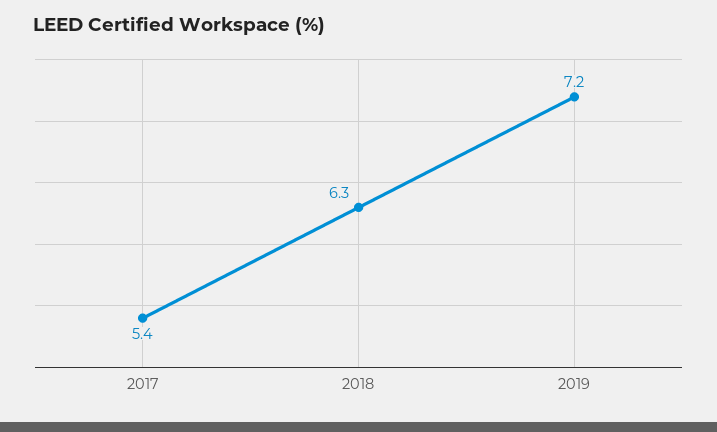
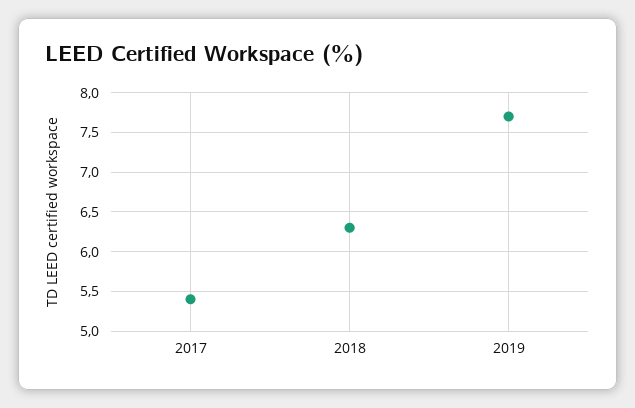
2019: 7.2 -> 7.7

